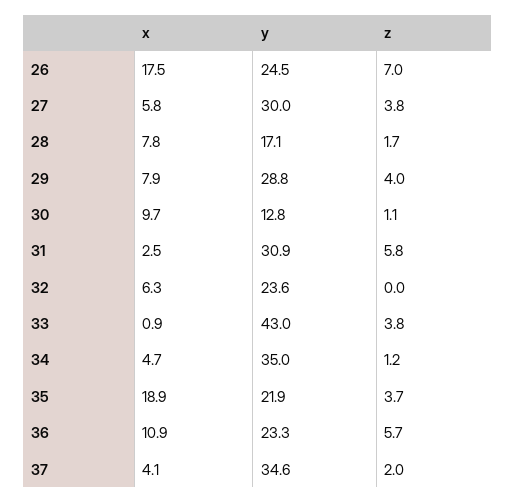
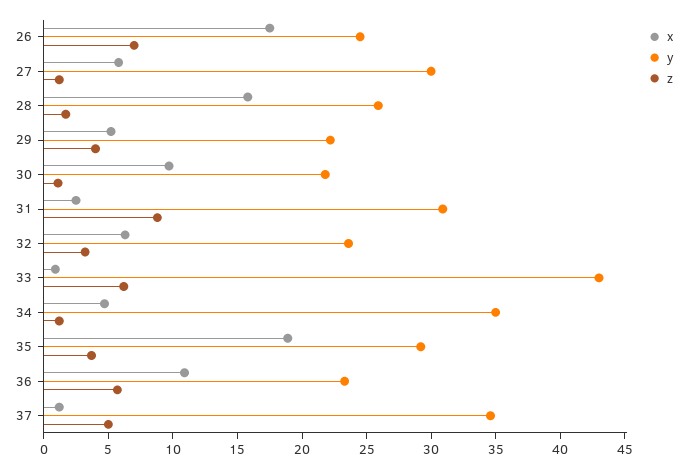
z, 27: 3.8 -> 1
x, 28: 7.8 -> 16
y, 28: 17.1 -> 26
x, 29: 7.9 -> 5
y, 29: 28.8 -> 22
y, 30: 12.8 -> 22
z, 31: 5.8 -> 9
z, 32: 0 -> 3
z, 33: 3.8 -> 6
y, 35: 21.9 -> 29
x, 37: 4.1 -> 1
z, 37: 2 -> 5

